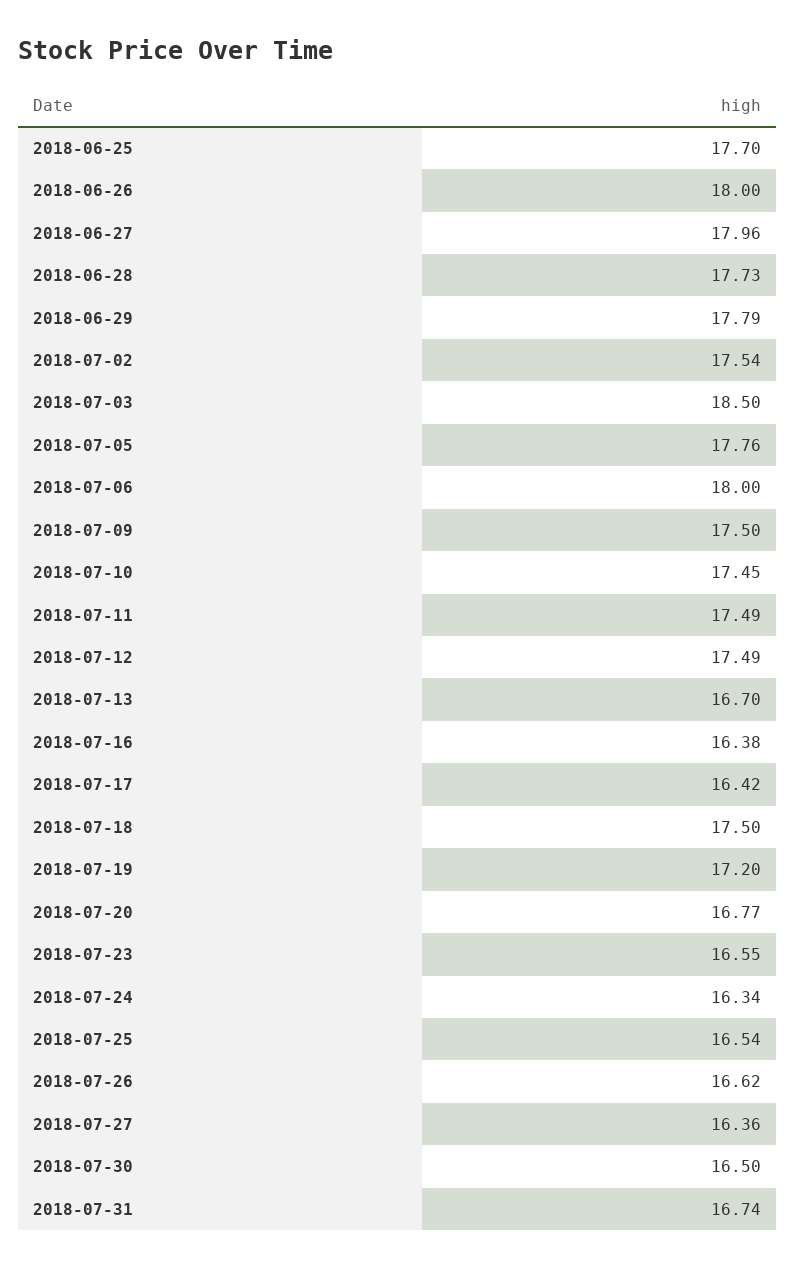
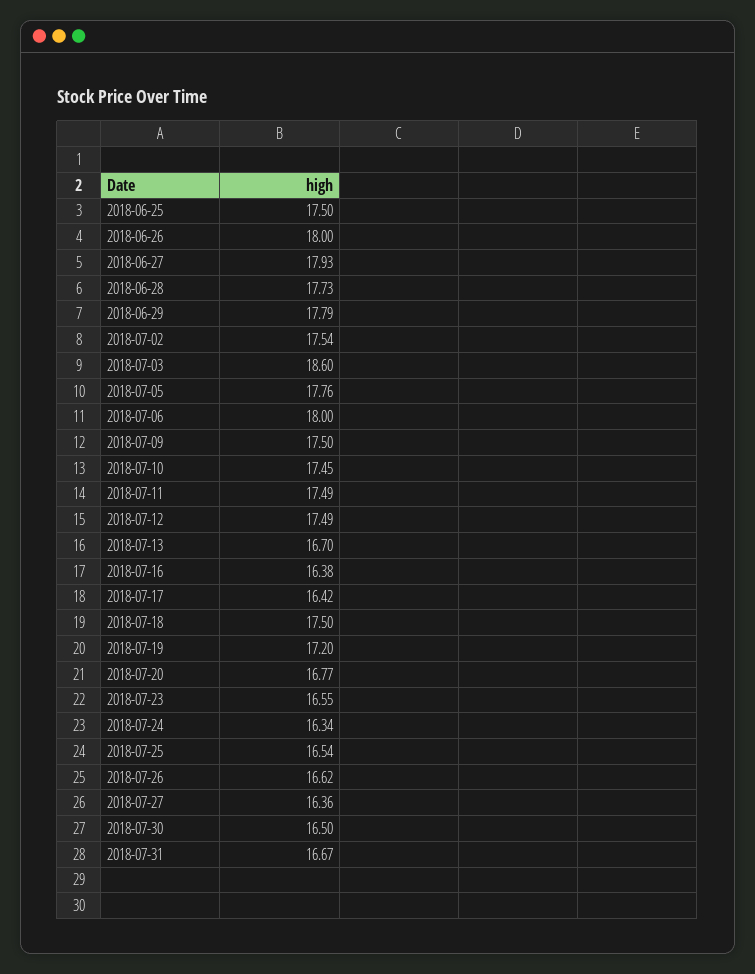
2018-06-25: 17.7 -> 17.5
2018-06-27: 17.96 -> 17.93
2018-07-03: 18.5 -> 18.6
2018-07-31: 16.74 -> 16.67

